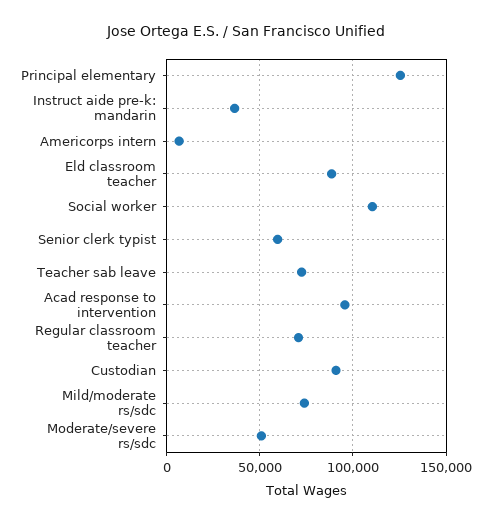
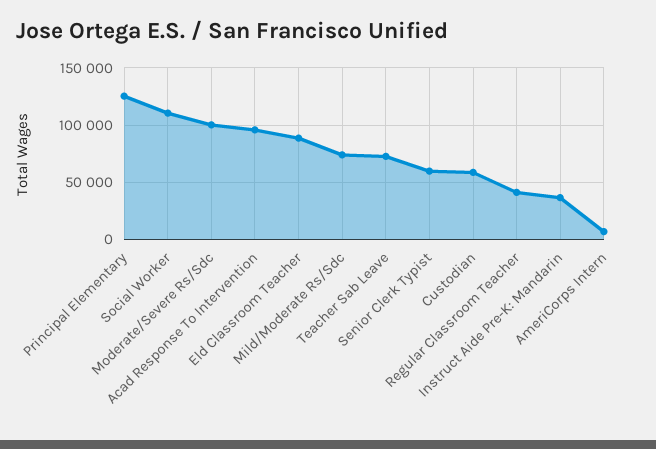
Regular classroom teacher: 70000 -> 40000
Custodian: 90000 -> 60000
Moderate/severe rs/sdc: 50000 -> 100000

